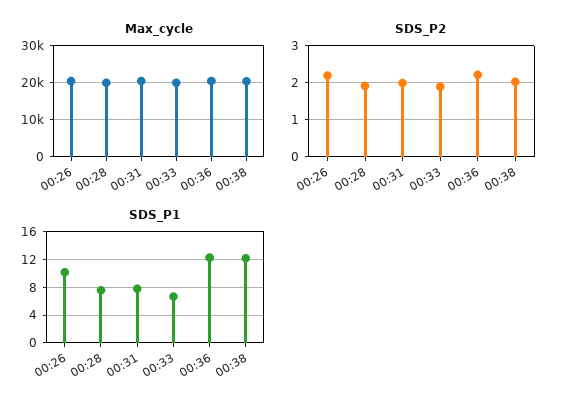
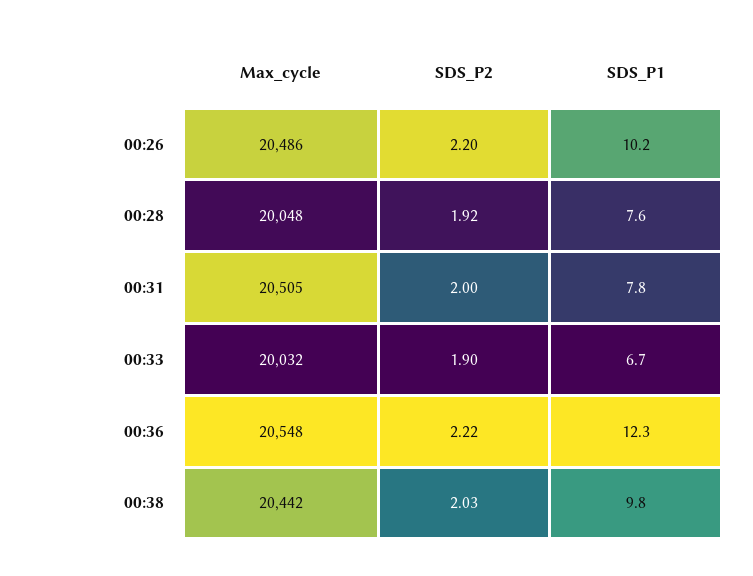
SDS_P1, 00:38: 12 -> 9.8

